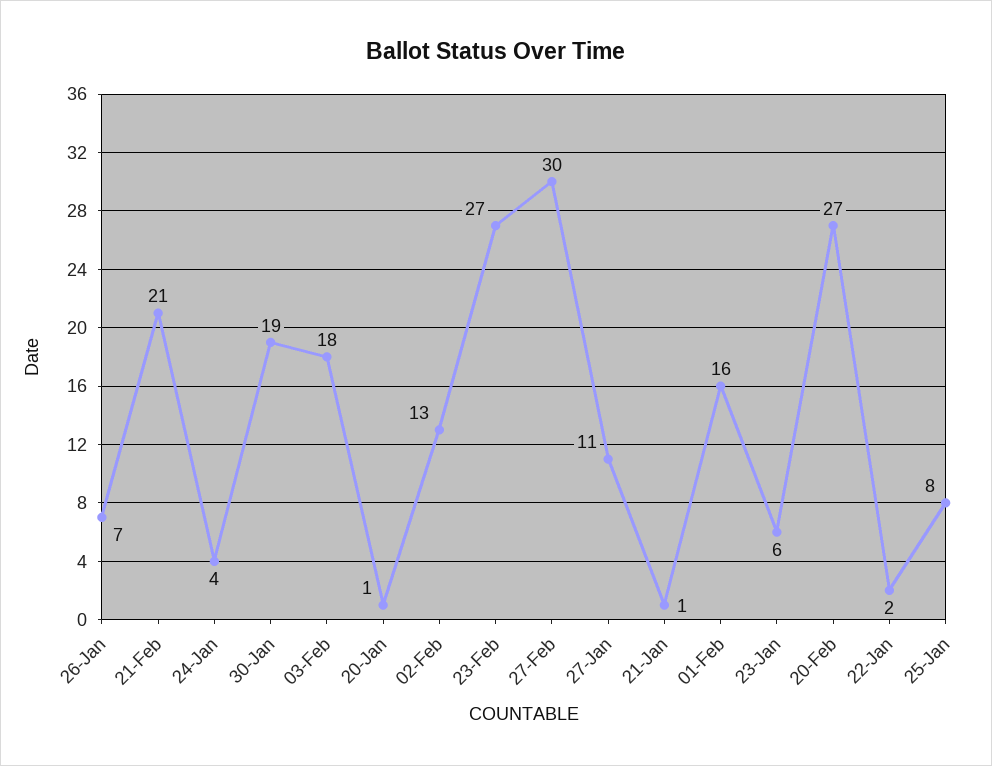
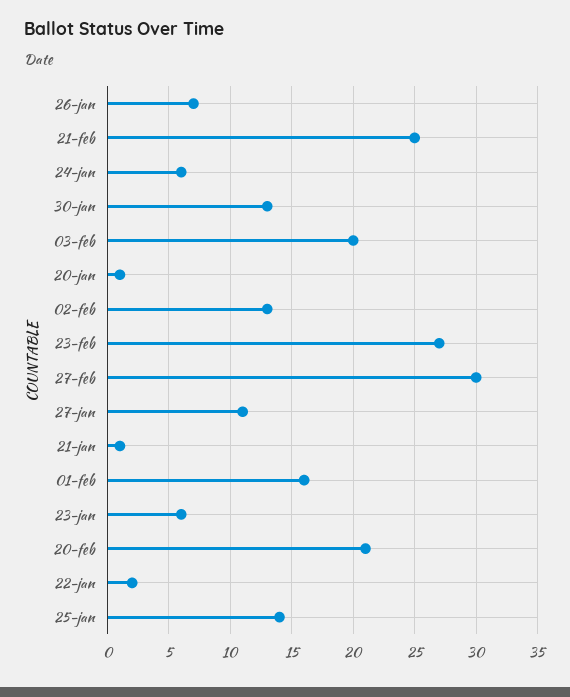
21-Feb: 21 -> 25
24-Jan: 4 -> 6
30-Jan: 19 -> 13
03-Feb: 18 -> 20
20-Feb: 27 -> 21
25-Jan: 8 -> 14

